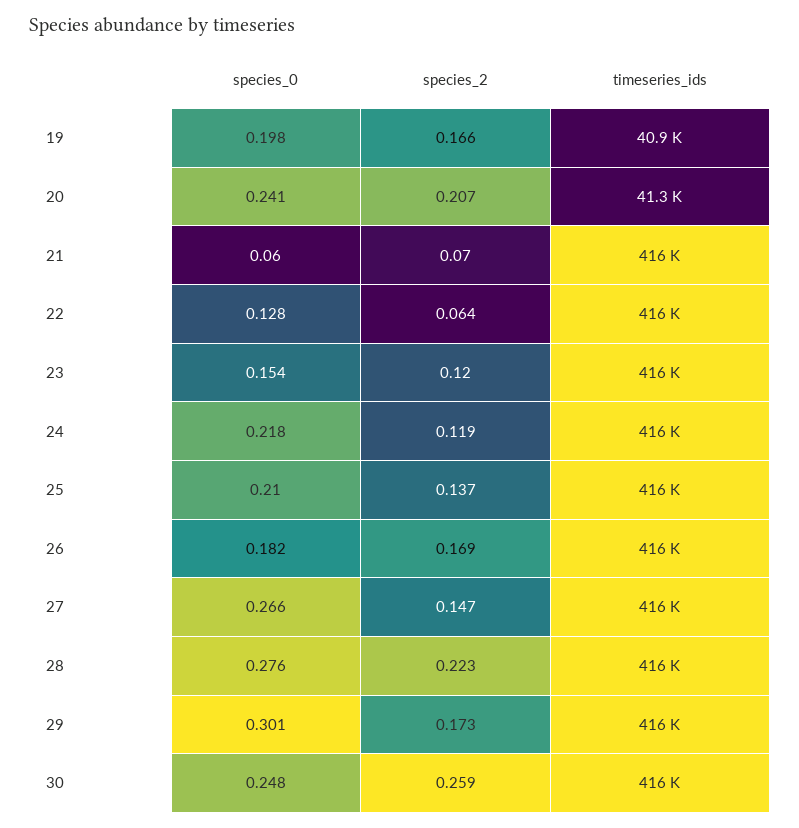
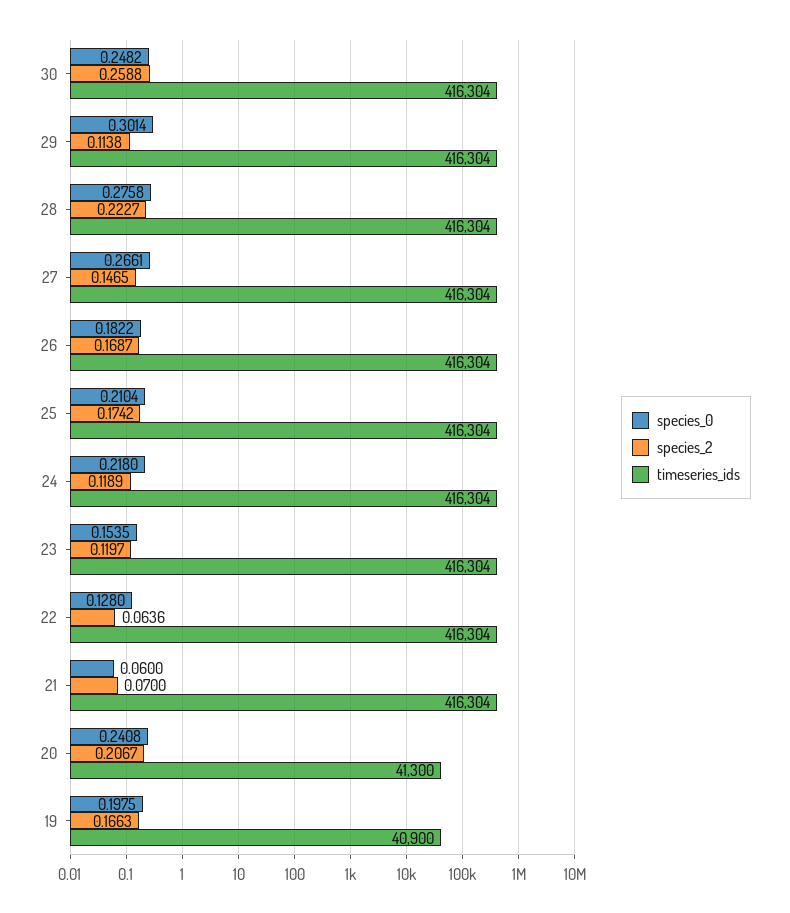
species_2, 25: 0.137 -> 0.1742
species_2, 29: 0.173 -> 0.1138

